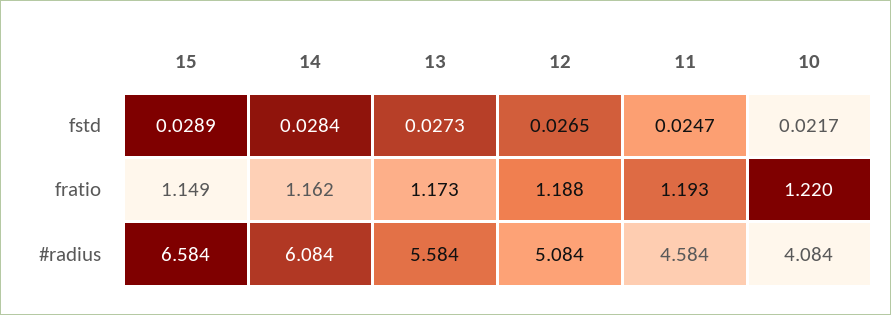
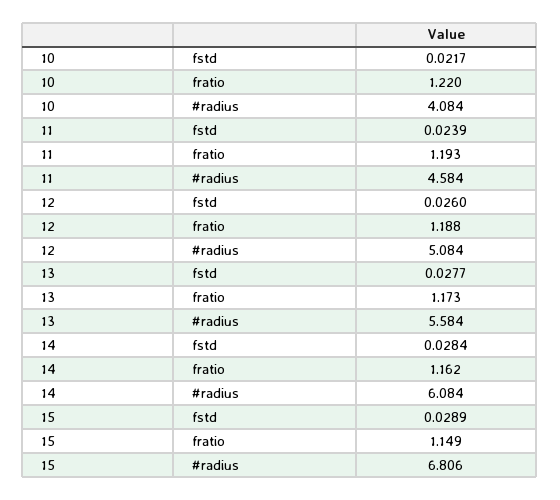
13, fstd: 0.0273 -> 0.0277
12, fstd: 0.0265 -> 0.026
11, fstd: 0.0247 -> 0.0239
15, #radius: 6.584 -> 6.806

